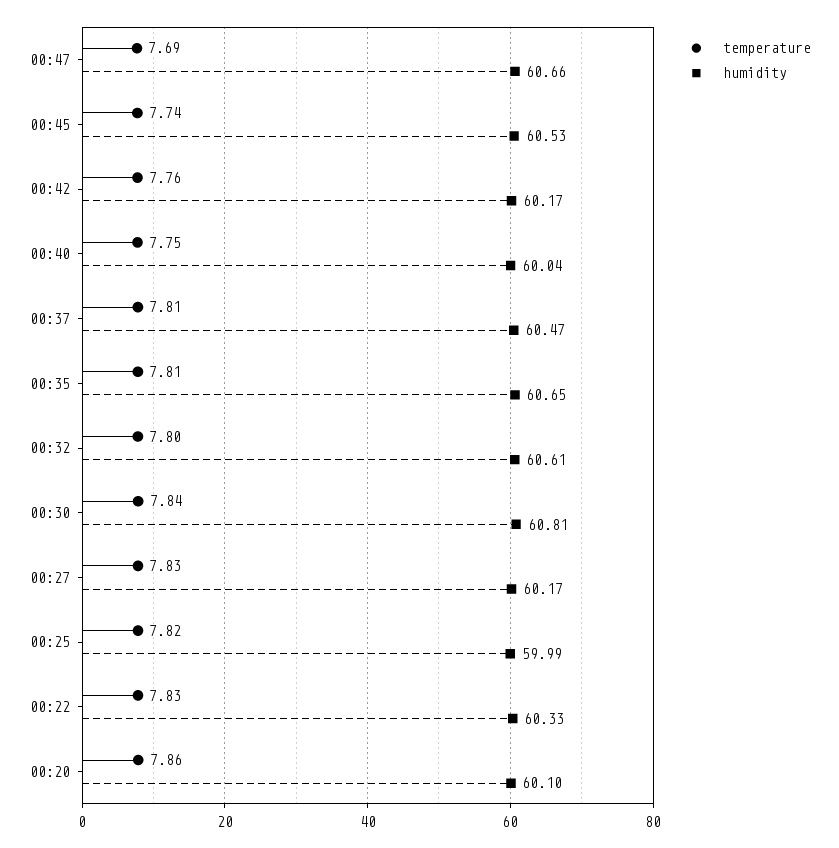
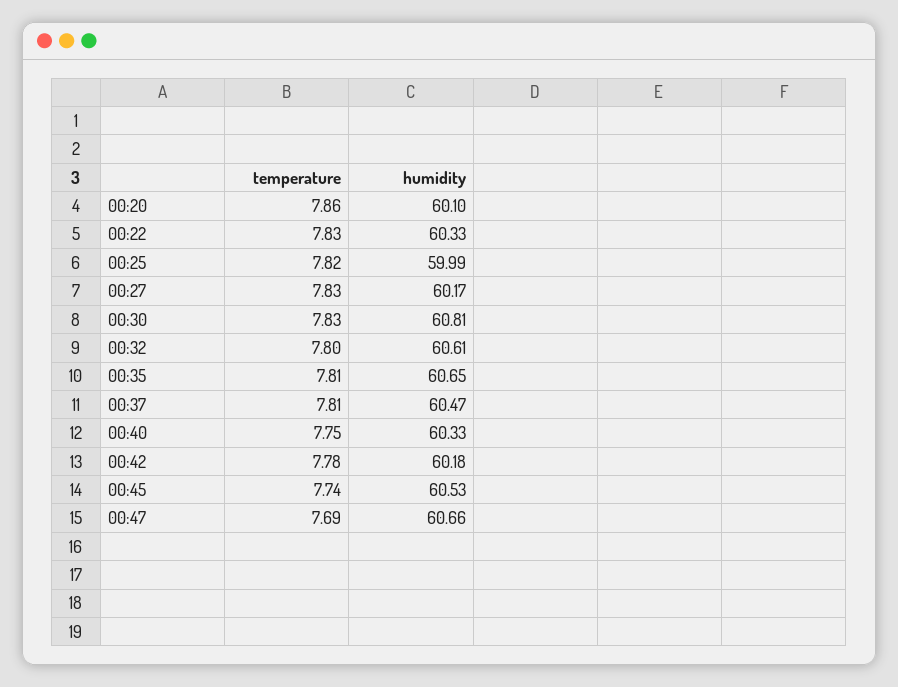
temperature, 00:42: 7.76 -> 7.78
humidity, 00:42: 60.17 -> 60.18
humidity, 00:40: 60.04 -> 60.33
temperature, 00:30: 7.84 -> 7.83

